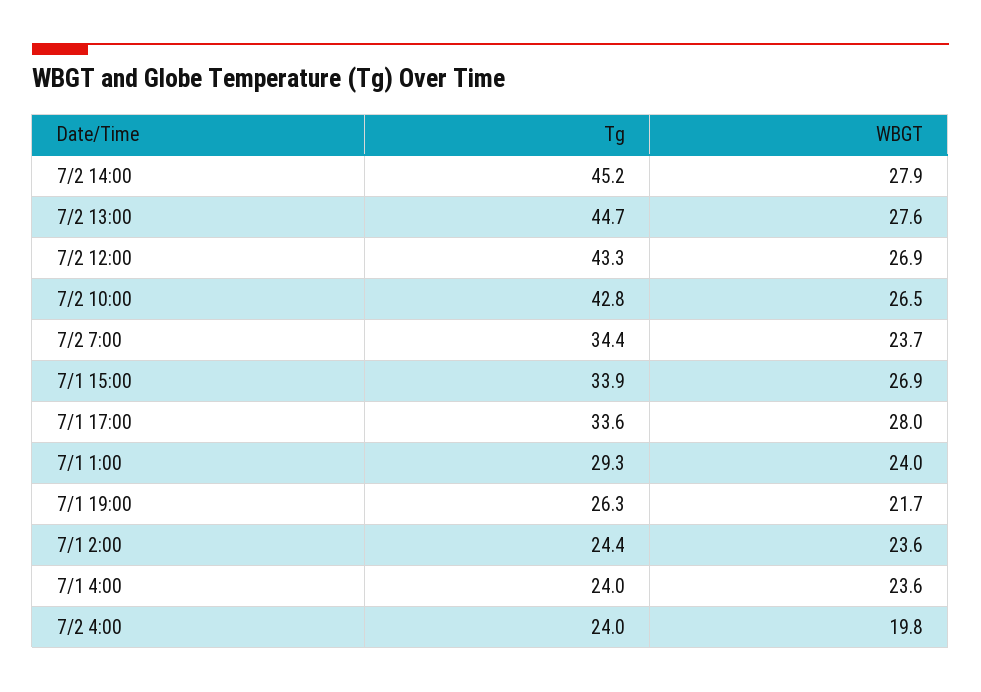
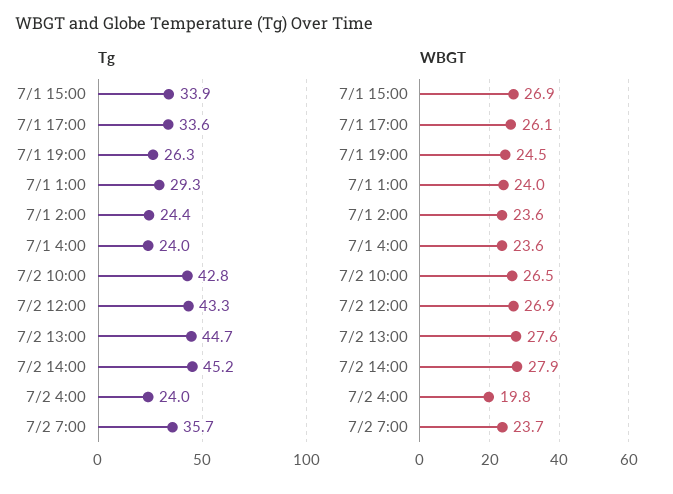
Tg, 7/2 7:00: 34.4 -> 35.7
WBGT, 7/1 17:00: 28 -> 26.1
WBGT, 7/1 19:00: 21.7 -> 24.5

